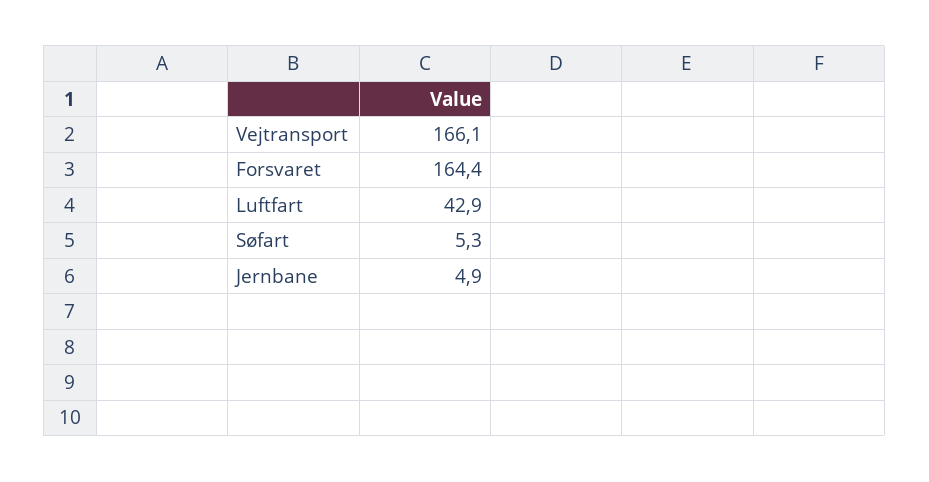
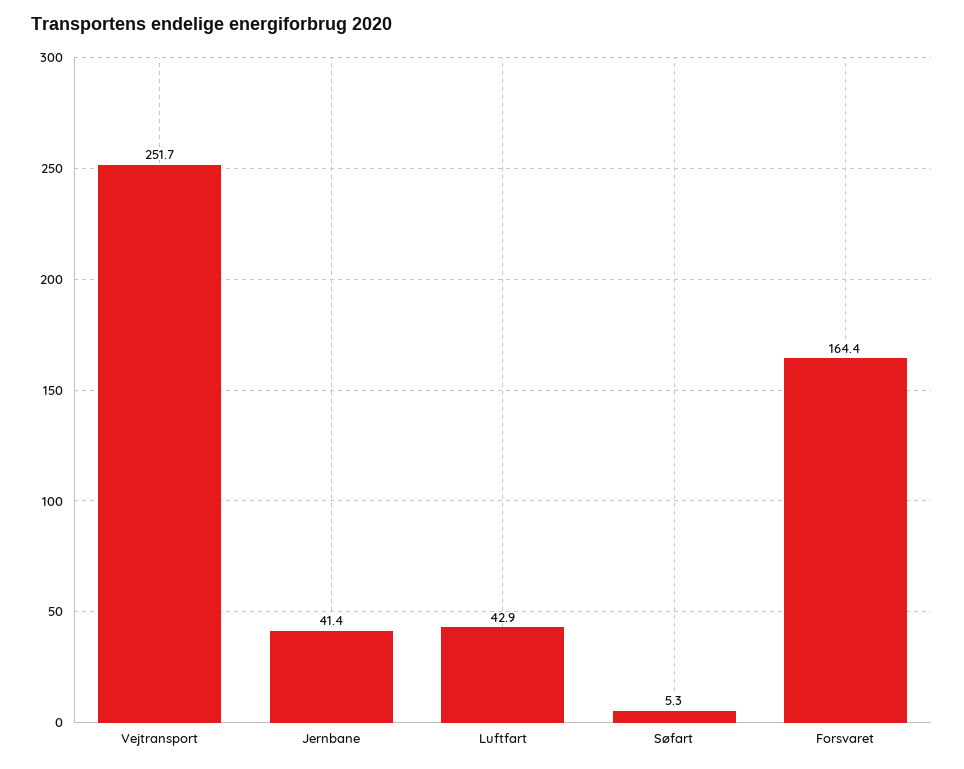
Vejtransport: 166.1 -> 251.7
Jernbane: 4.9 -> 41.4

